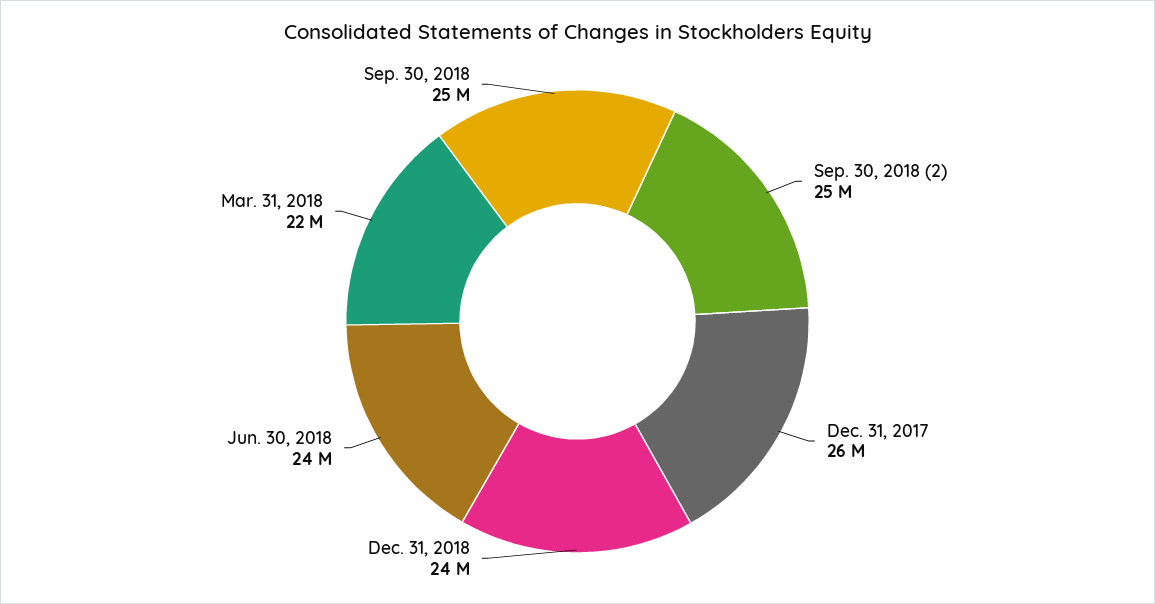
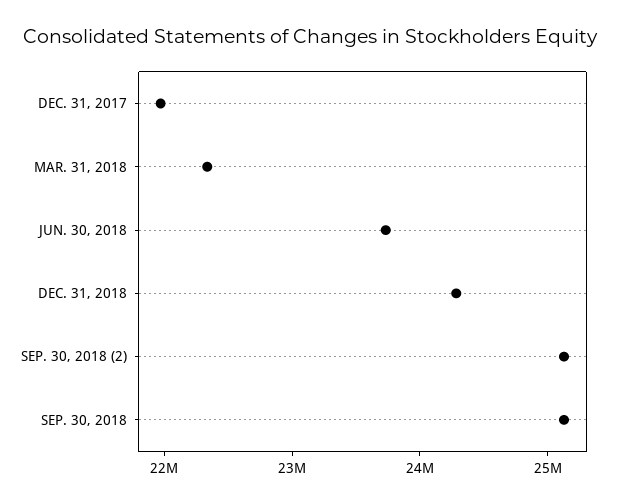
Dec. 31, 2017: 26000000 -> 22000000

